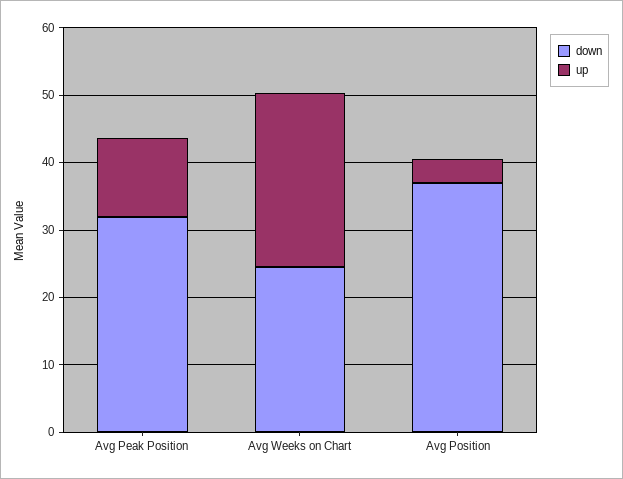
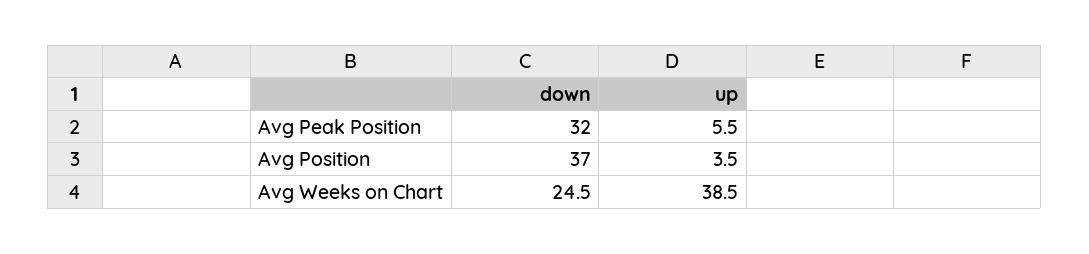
up, Avg Peak Position: 12 -> 5.5
up, Avg Weeks on Chart: 26 -> 38.5

